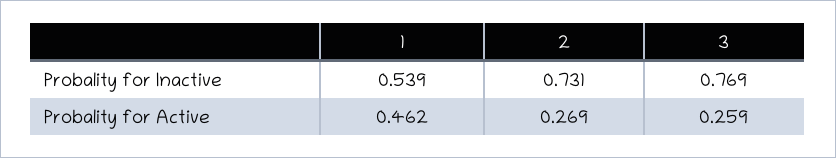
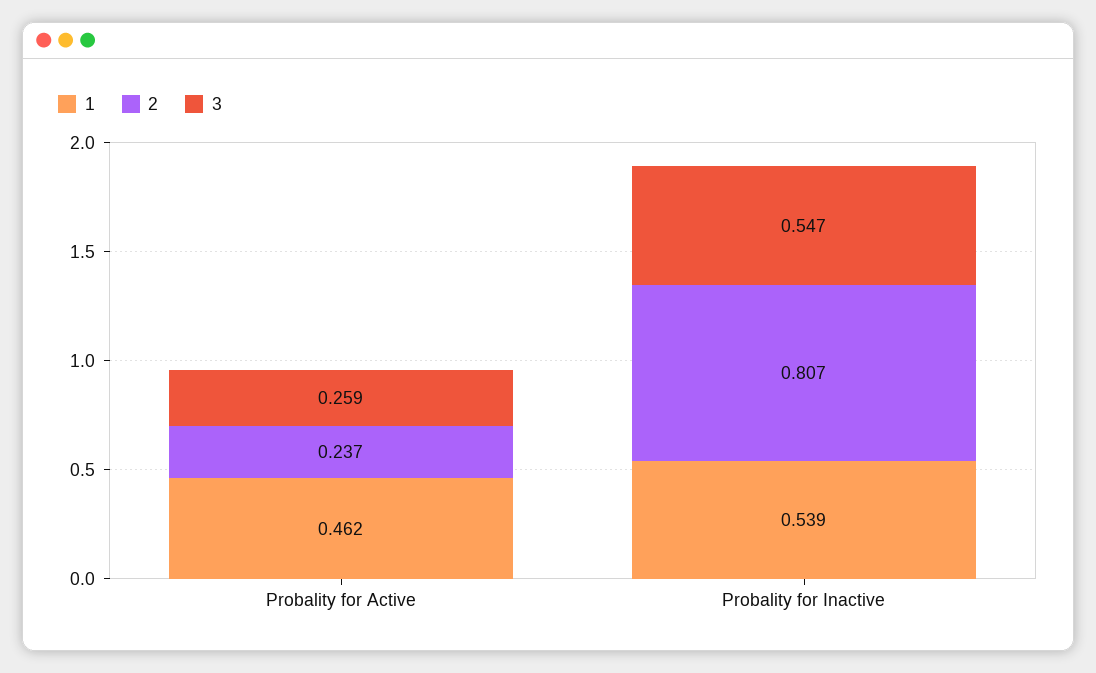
2, Probality for Inactive: 0.731 -> 0.807
3, Probality for Inactive: 0.769 -> 0.547
2, Probality for Active: 0.269 -> 0.237

